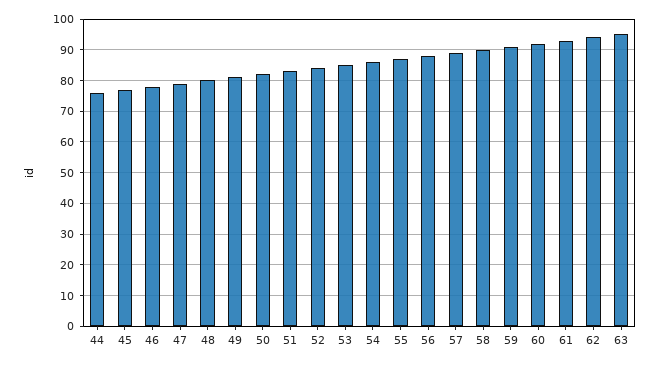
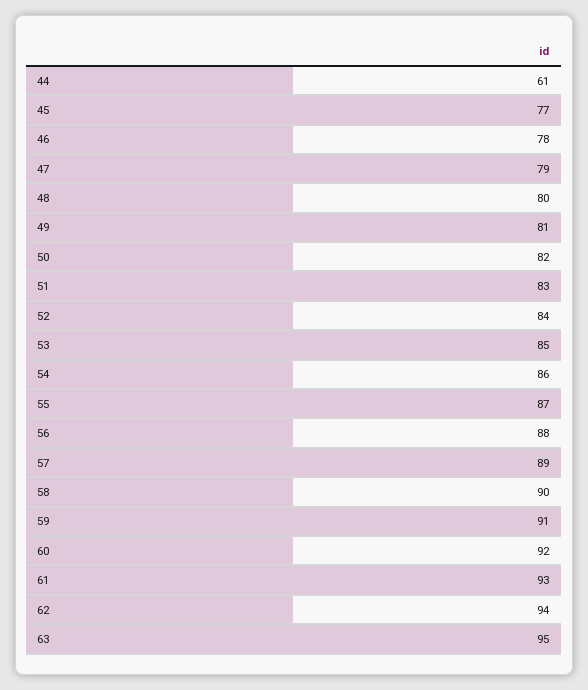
44: 75 -> 61

